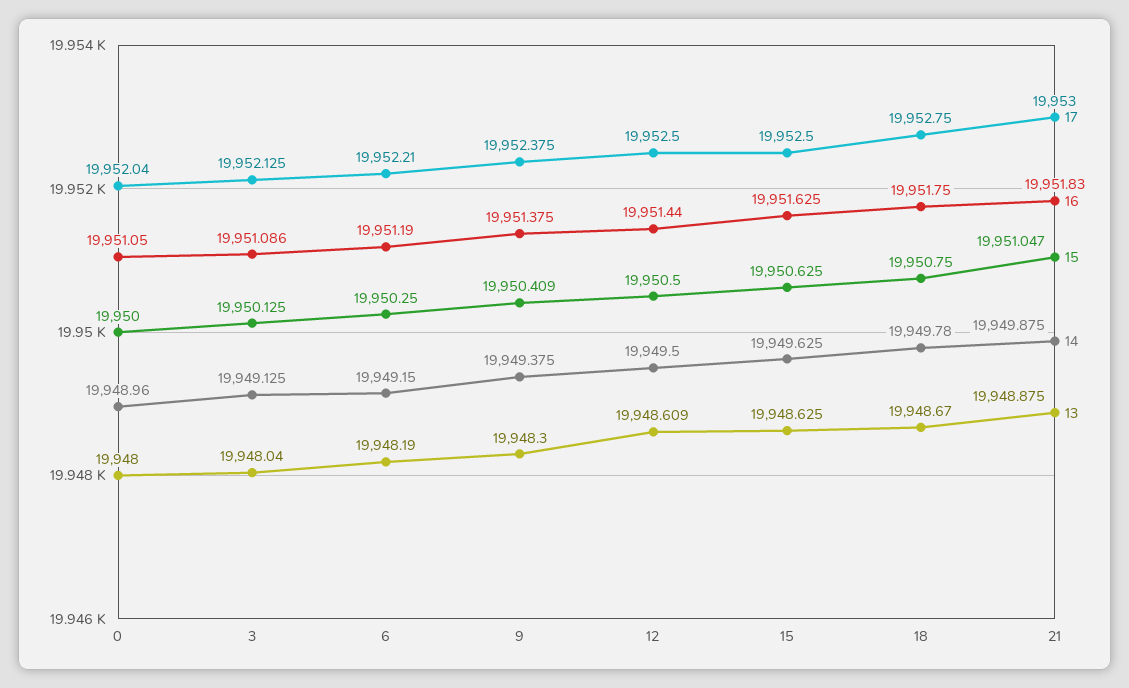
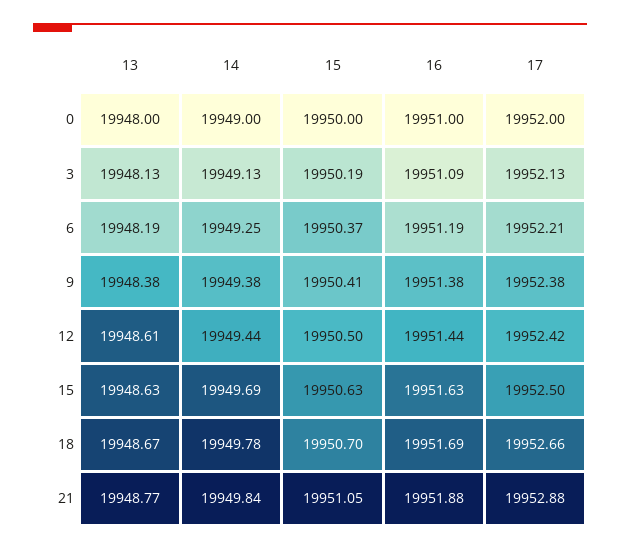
17, 0: 19952.04 -> 19952
16, 0: 19951.05 -> 19951
14, 0: 19948.96 -> 19949
15, 3: 19950.125 -> 19950.19
13, 3: 19948.04 -> 19948.13
15, 6: 19950.25 -> 19950.37
14, 6: 19949.15 -> 19949.25
13, 9: 19948.3 -> 19948.38
17, 12: 19952.5 -> 19952.42
14, 12: 19949.5 -> 19949.44
14, 15: 19949.625 -> 19949.69
17, 18: 19952.75 -> 19952.66
16, 18: 19951.75 -> 19951.69
15, 18: 19950.75 -> 19950.7
17, 21: 19953 -> 19952.88
16, 21: 19951.83 -> 19951.88
14, 21: 19949.875 -> 19949.84
13, 21: 19948.875 -> 19948.77

